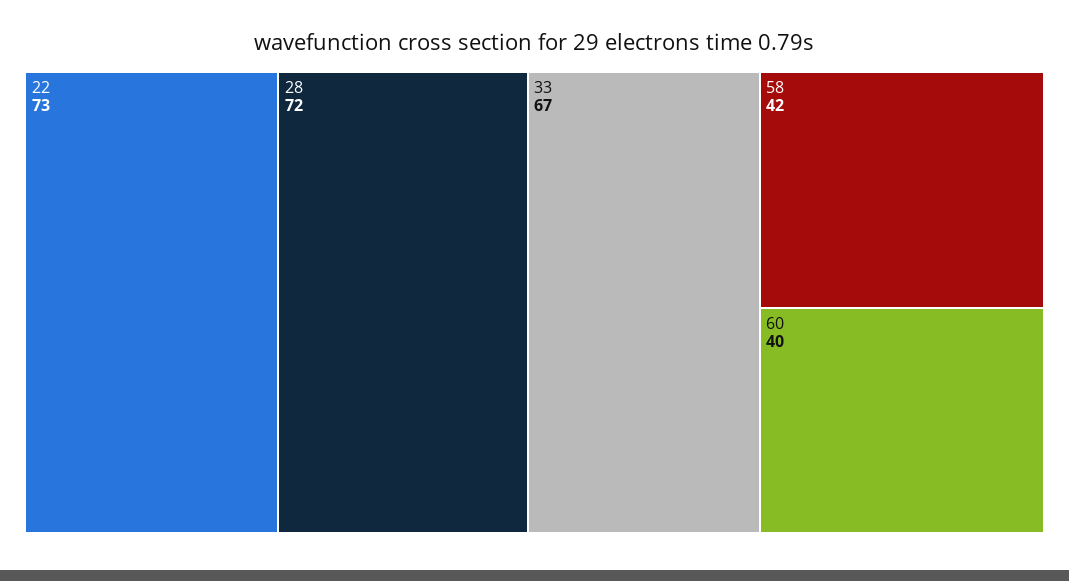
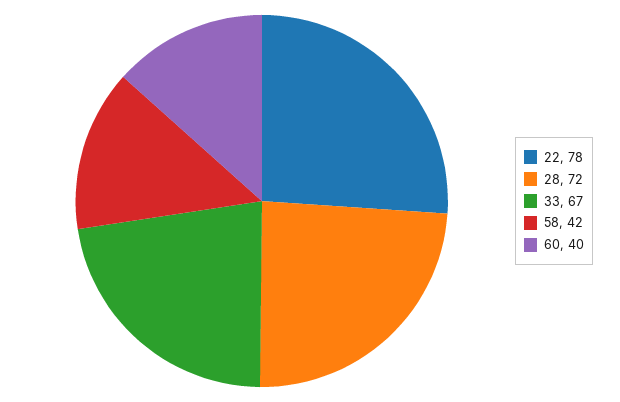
22: 73 -> 78

